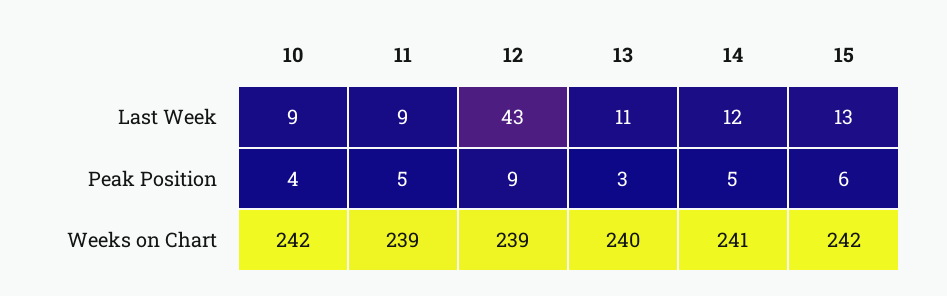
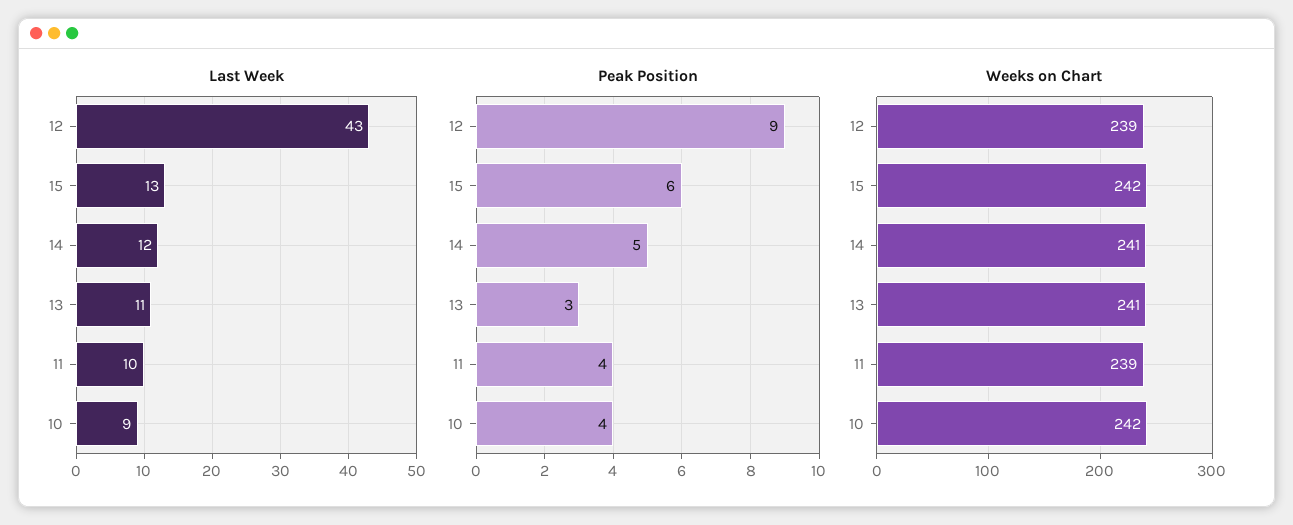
Last Week, 11: 9 -> 10
Peak Position, 11: 5 -> 4
Weeks on Chart, 13: 240 -> 241

